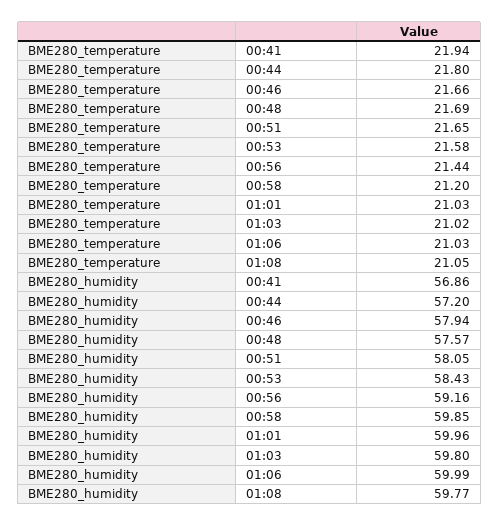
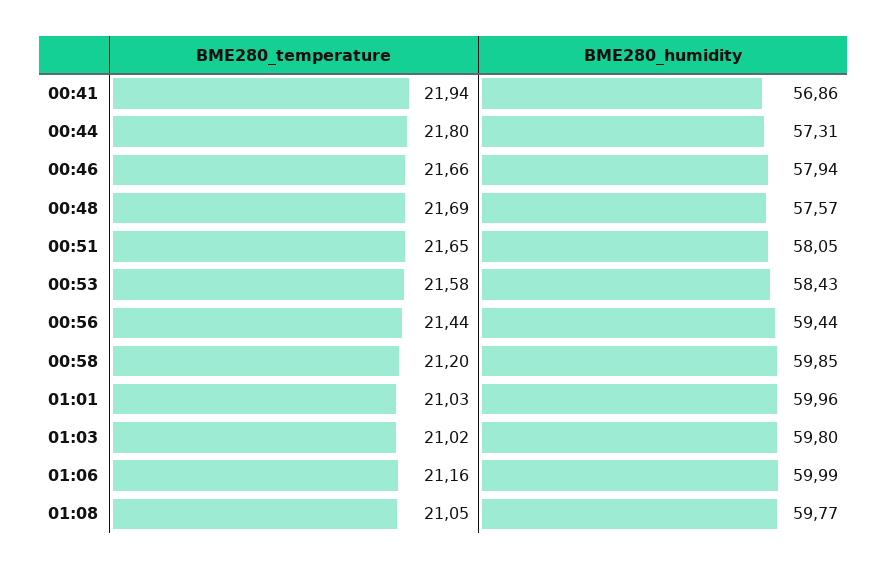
BME280_temperature, 01:06: 21.03 -> 21.16
BME280_humidity, 00:44: 57.2 -> 57.31
BME280_humidity, 00:56: 59.16 -> 59.44

